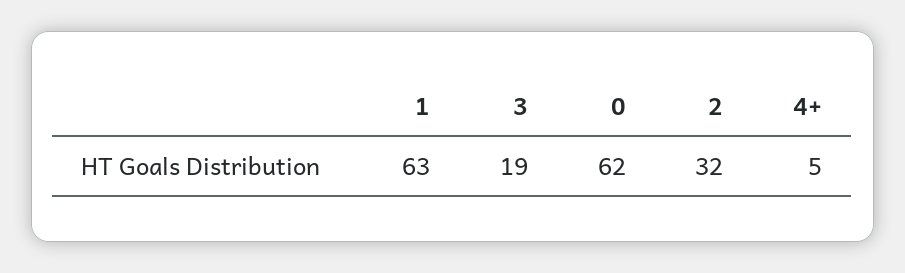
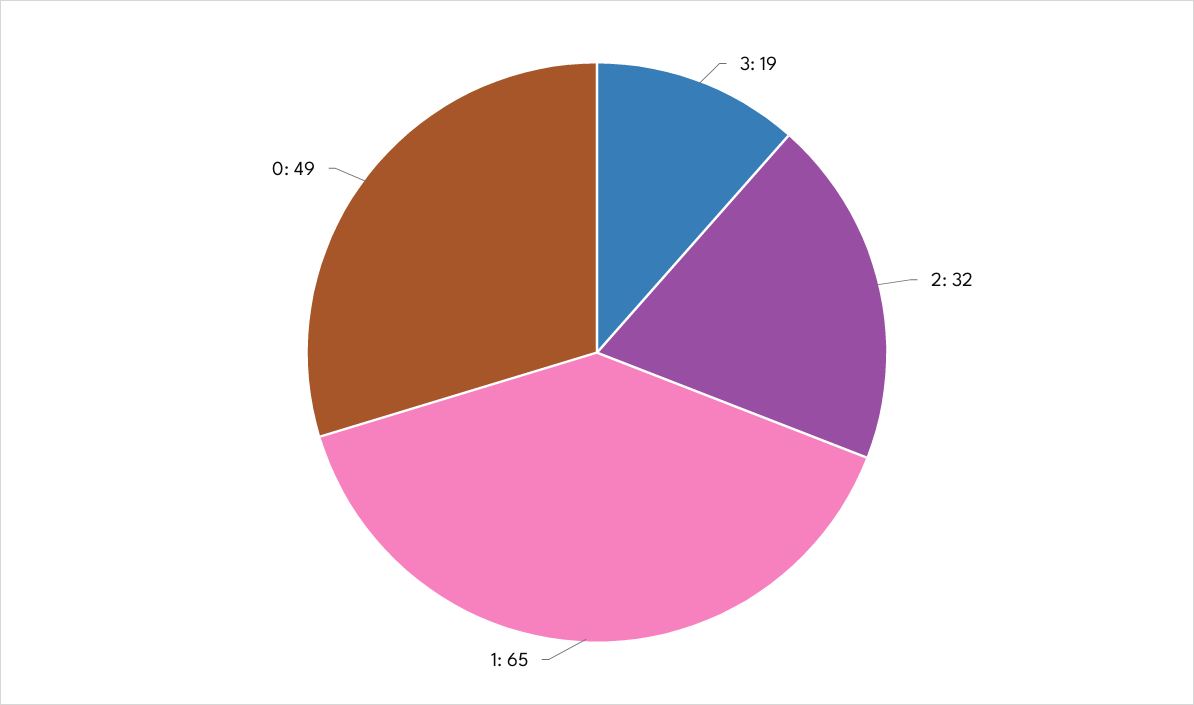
1: 63 -> 65
0: 62 -> 49
4+: 5 -> none

